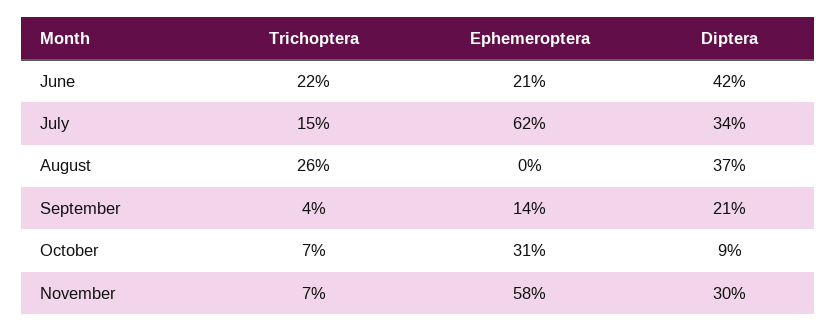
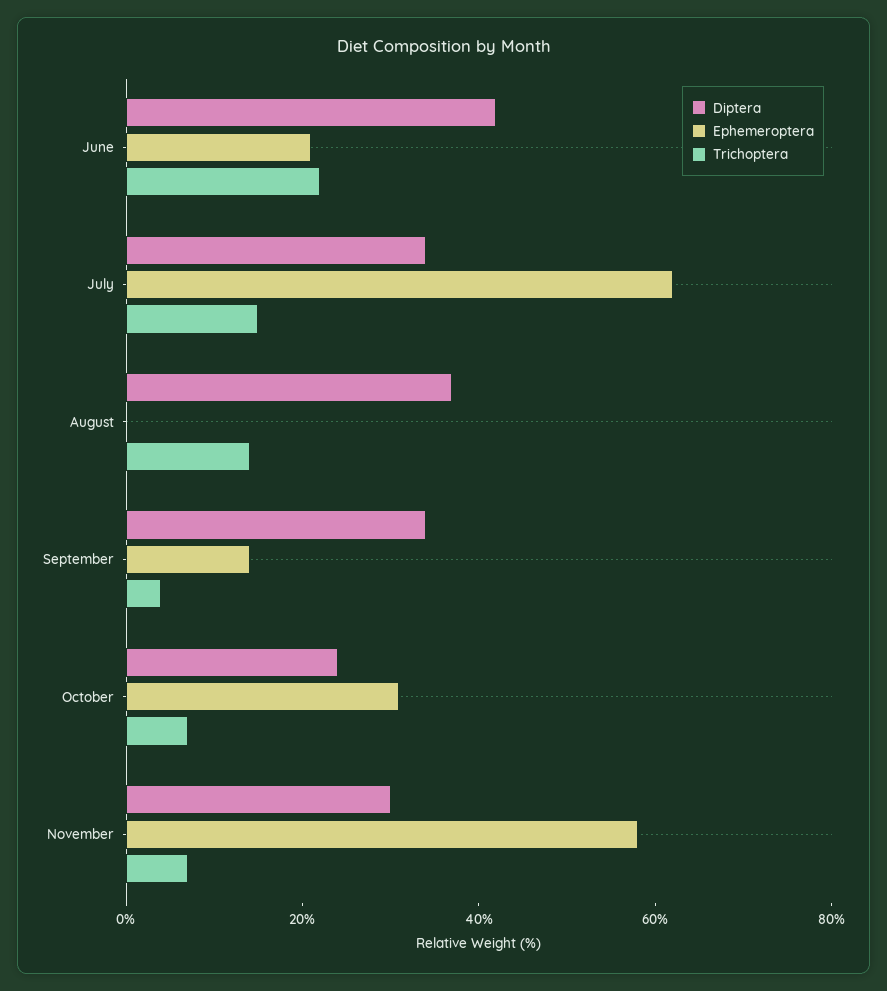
Trichoptera, August: 26 -> 15
Diptera, September: 21 -> 35
Diptera, October: 9 -> 25

